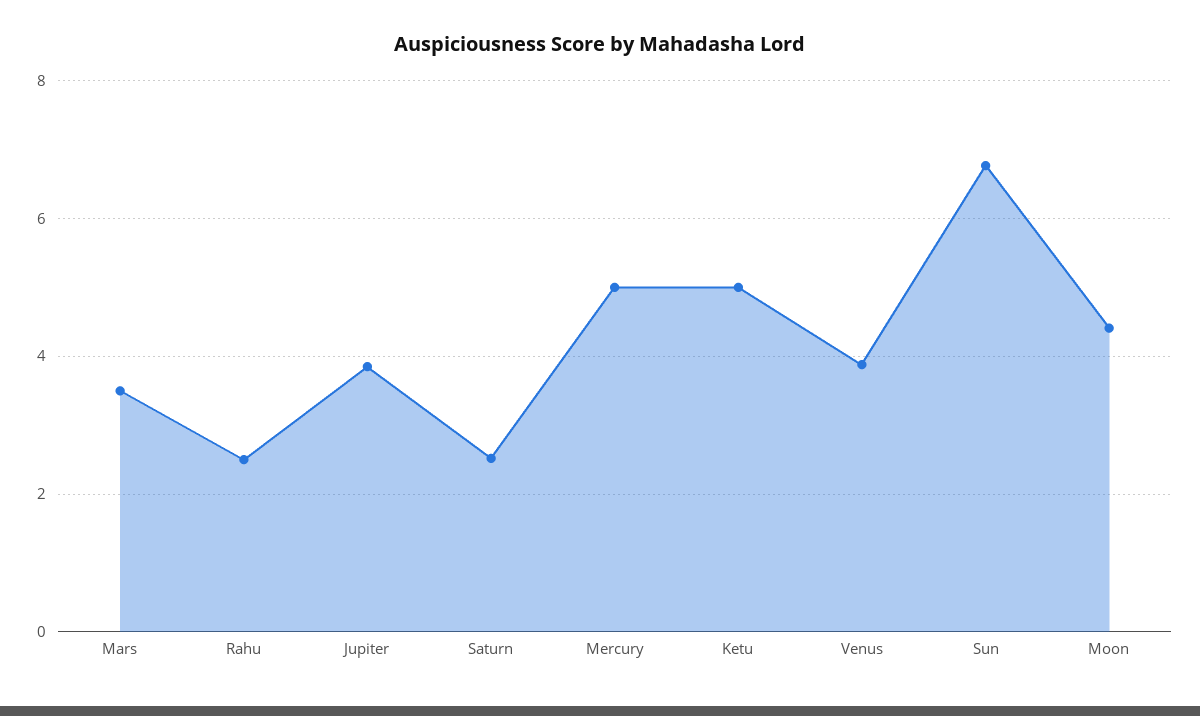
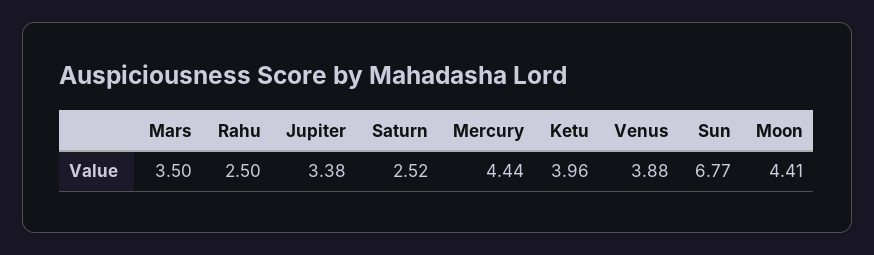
Jupiter: 3.8 -> 3.38
Mercury: 5 -> 4.44
Ketu: 5 -> 3.96

